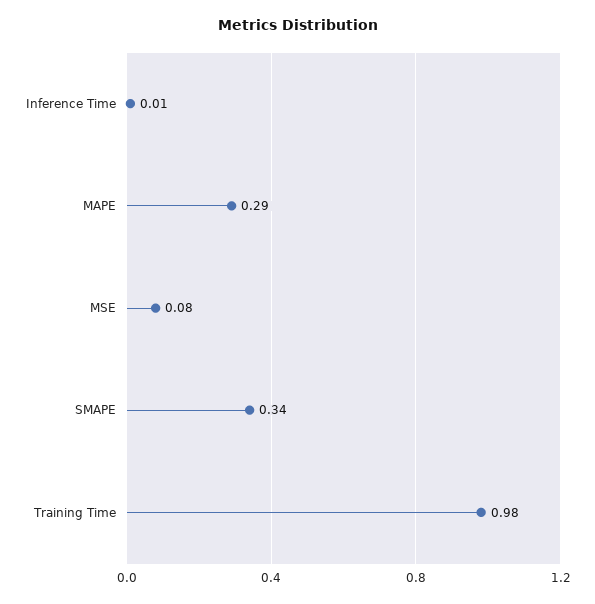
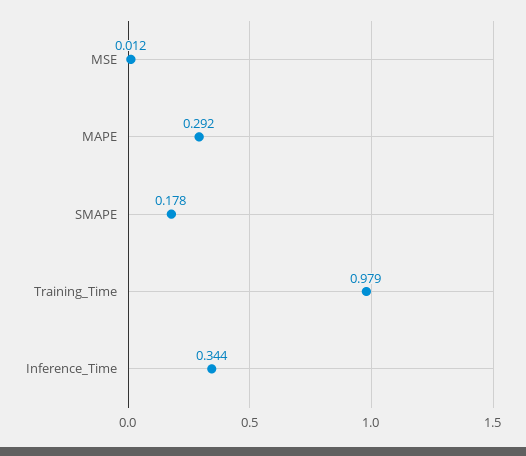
Inference Time: 0.01 -> 0.344
MSE: 0.08 -> 0.012
SMAPE: 0.34 -> 0.178

